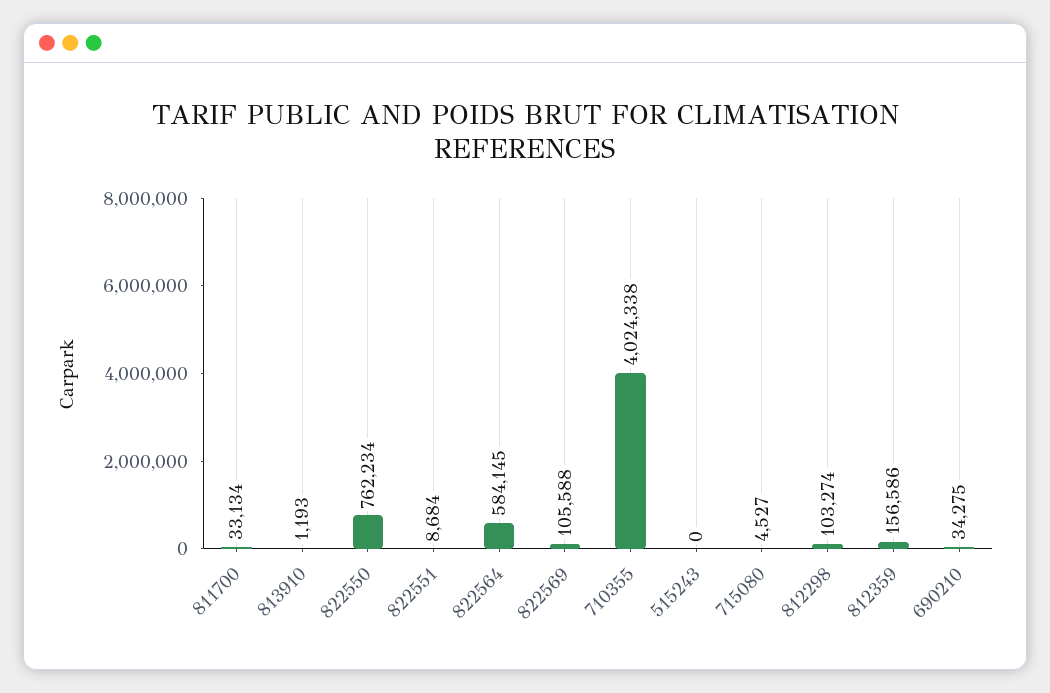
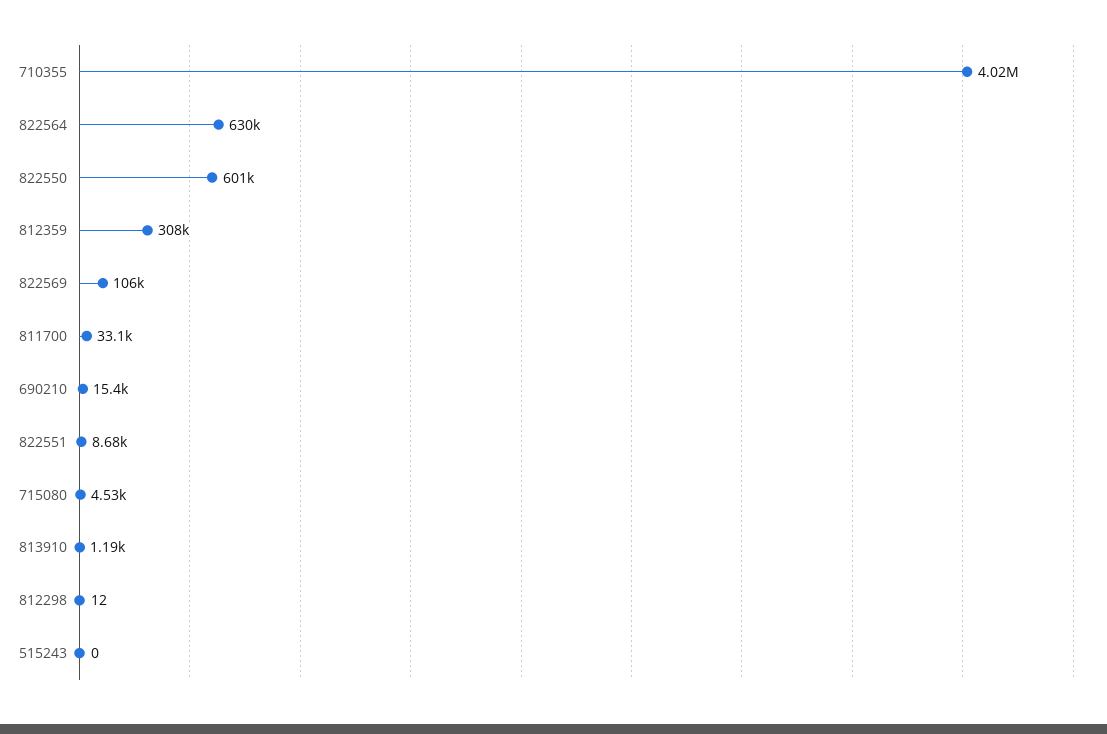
822550: 762234 -> 601000
822564: 584145 -> 630000
812298: 103274 -> 12
812359: 156586 -> 308000
690210: 34275 -> 15400

